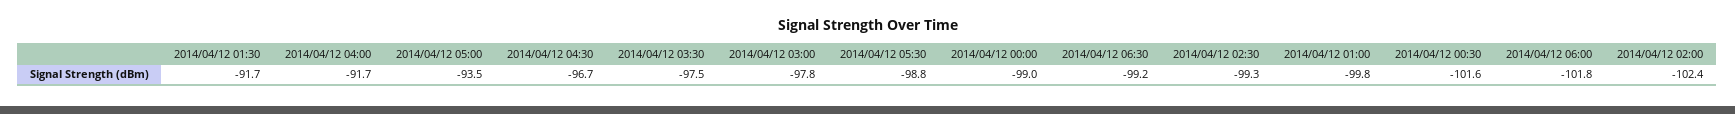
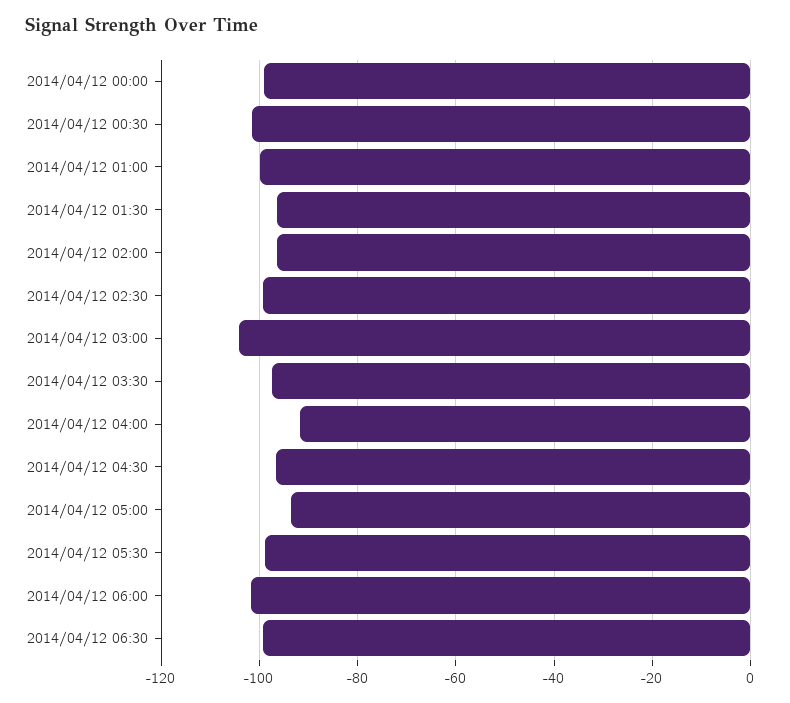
2014/04/12 01:30: -91.7 -> -96
2014/04/12 03:00: -97.8 -> -104
2014/04/12 02:00: -102.4 -> -96

